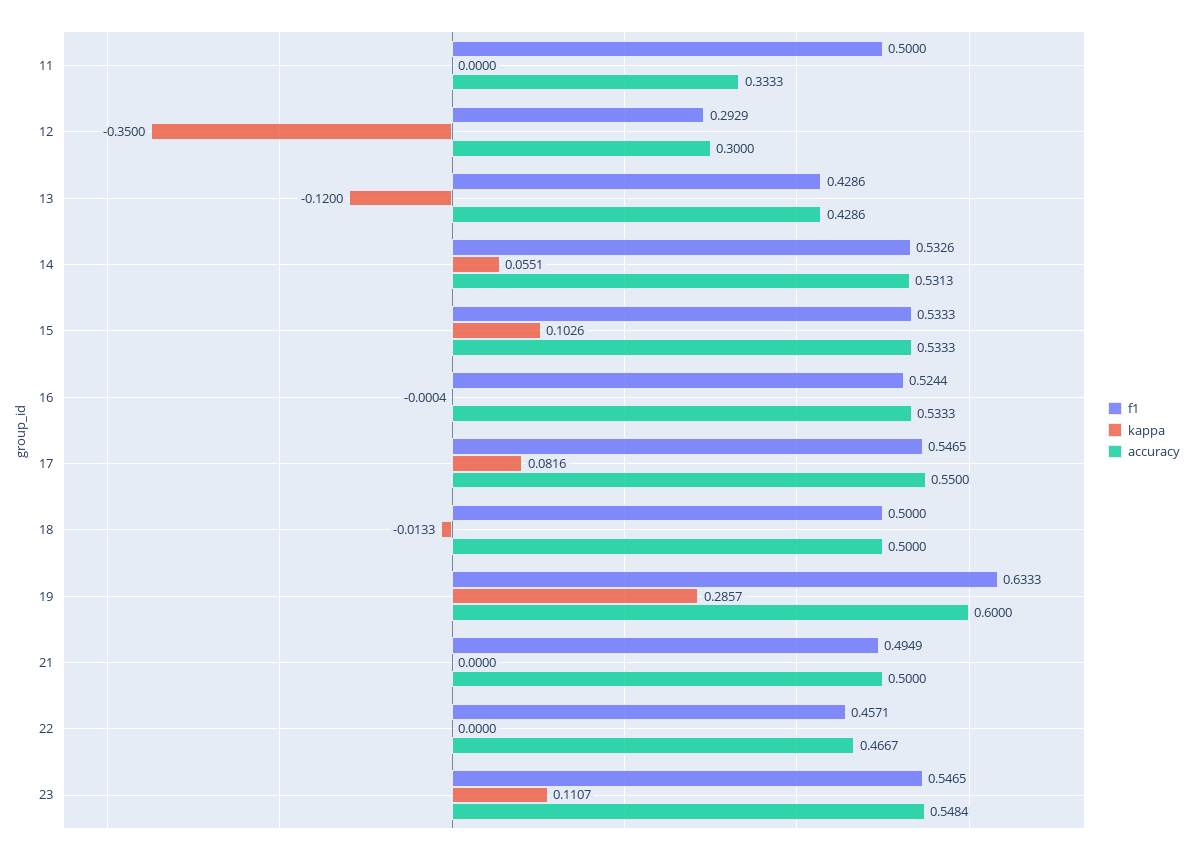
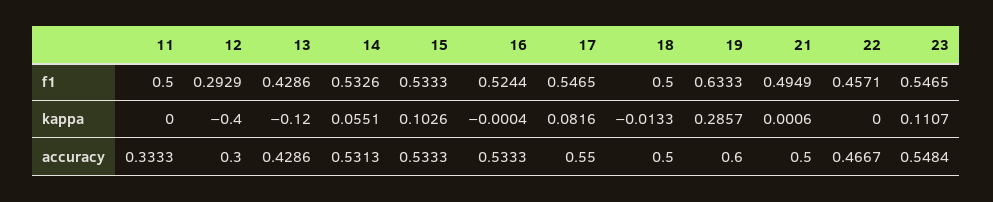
kappa, 12: -0.35 -> -0.4
kappa, 21: 0 -> 0.0006

